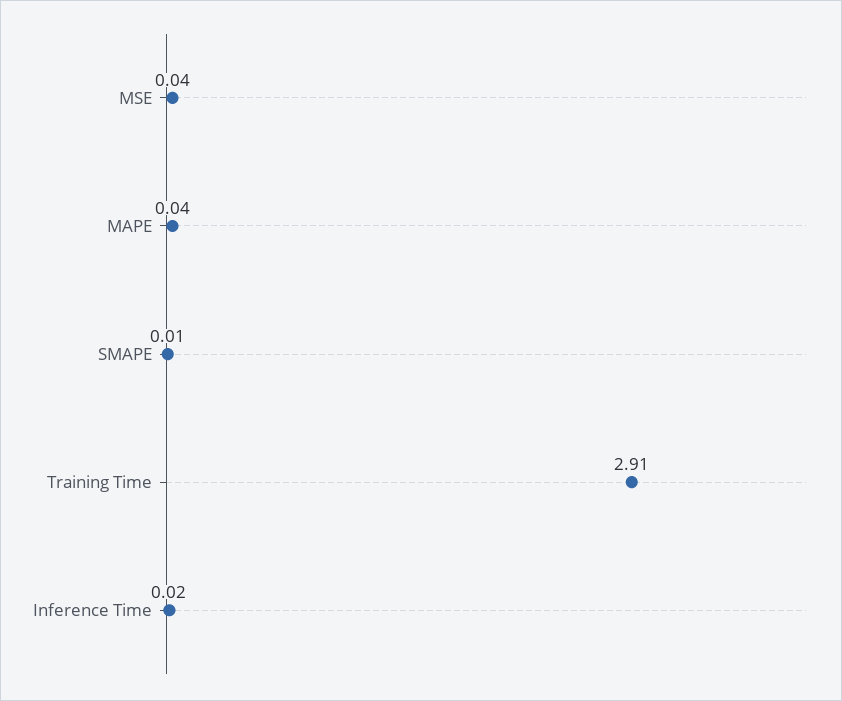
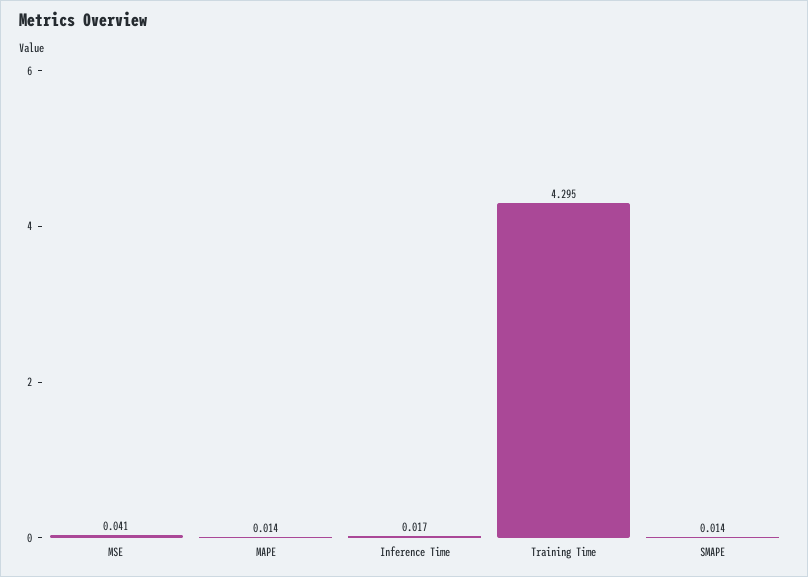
MAPE: 0.04 -> 0.014
Training Time: 2.91 -> 4.295

